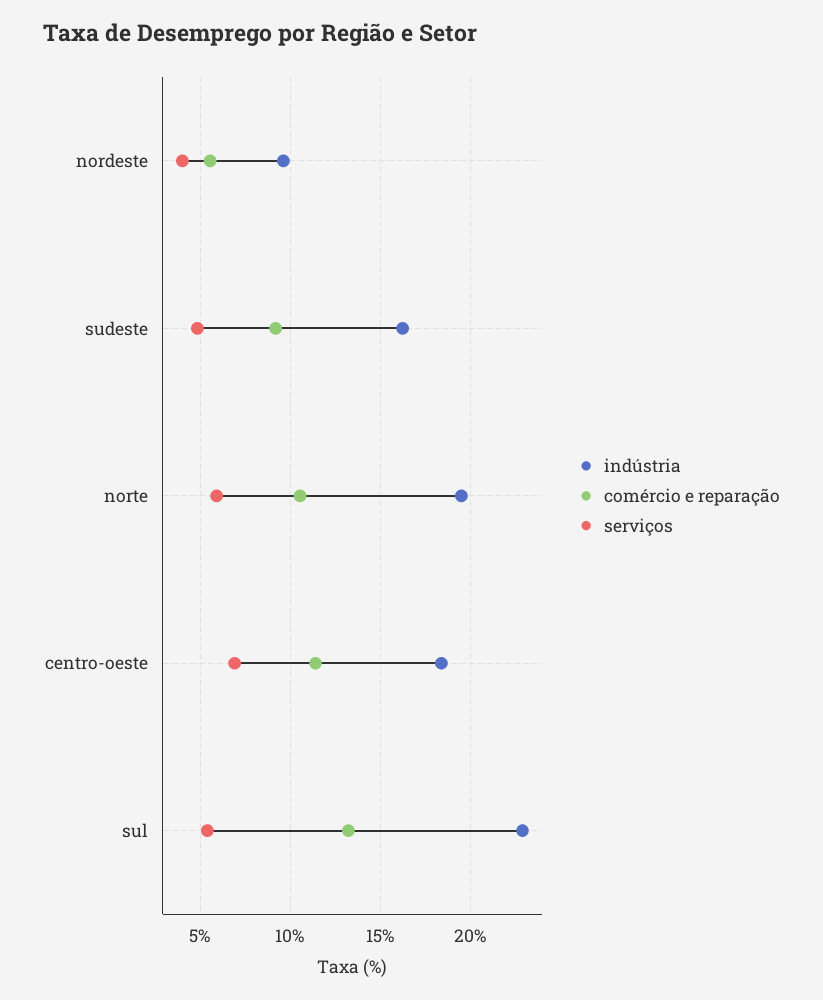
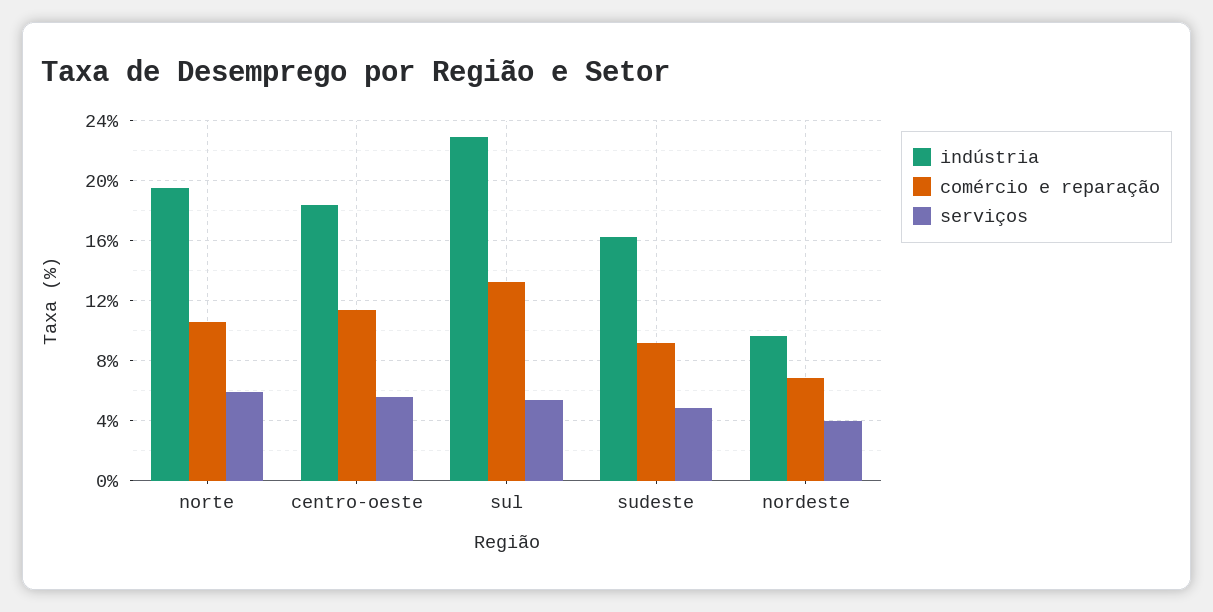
comércio e reparação, nordeste: 5.5 -> 7
serviços, centro-oeste: 7 -> 5.5

